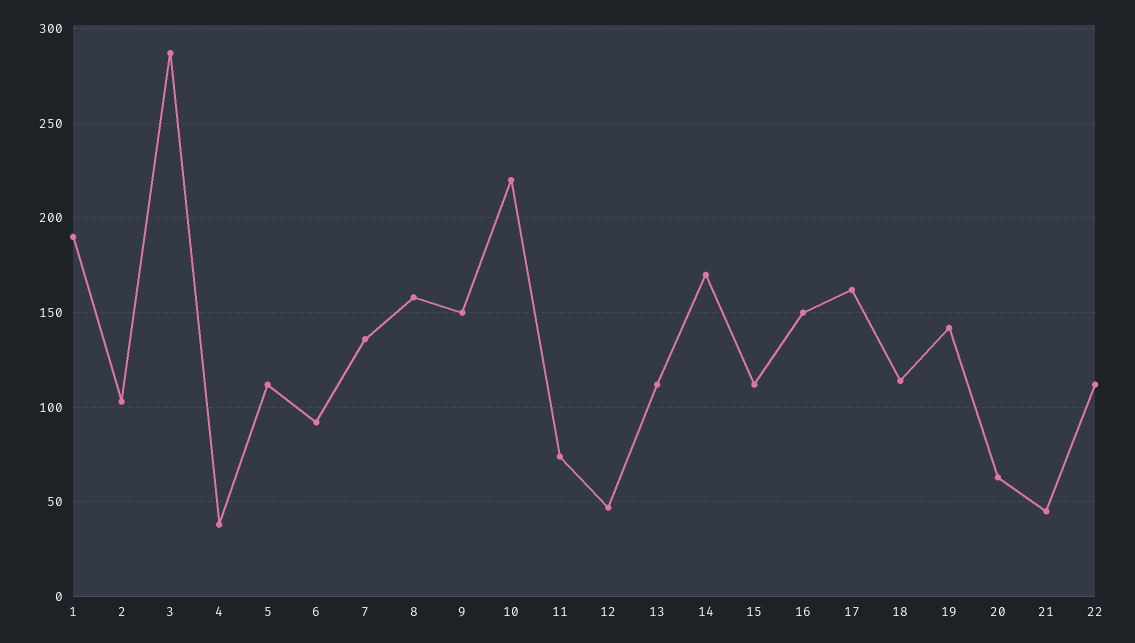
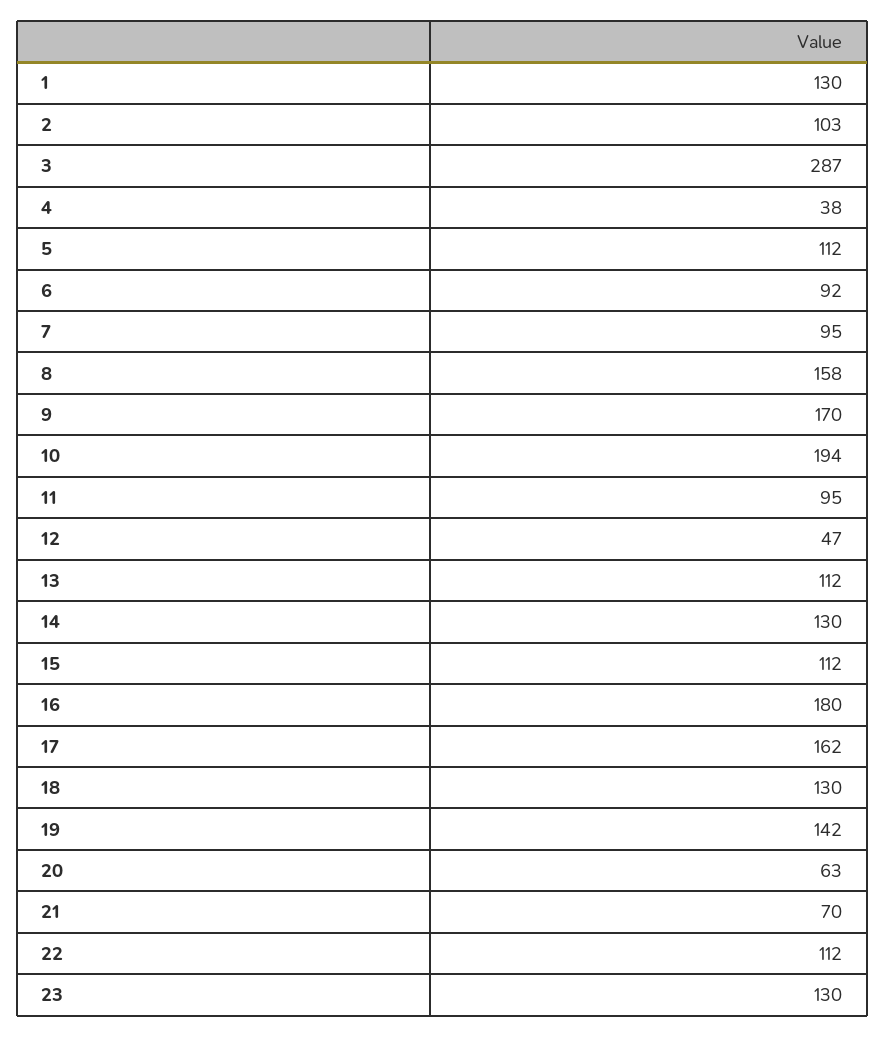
1: 190 -> 130
7: 135 -> 95
9: 150 -> 170
10: 220 -> 194
11: 75 -> 95
14: 170 -> 130
16: 150 -> 180
18: 115 -> 130
21: 45 -> 70
23: none -> 130

